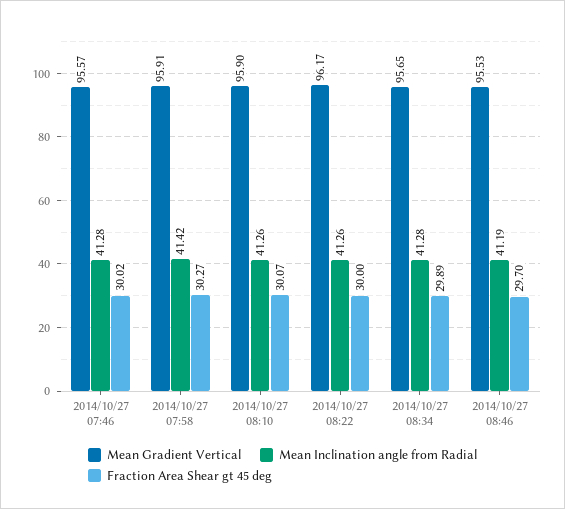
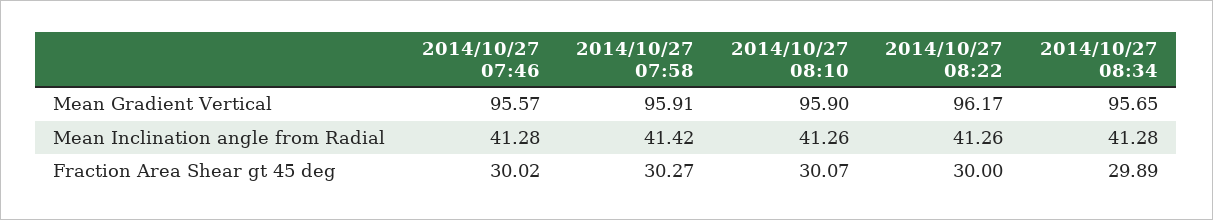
Mean Gradient Vertical, 2014/10/27 08:46: 95.53 -> none
Mean Inclination angle from Radial, 2014/10/27 08:46: 41.19 -> none
Fraction Area Shear gt 45 deg, 2014/10/27 08:46: 29.7 -> none

